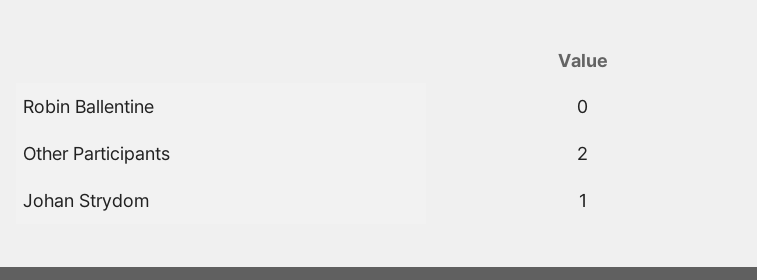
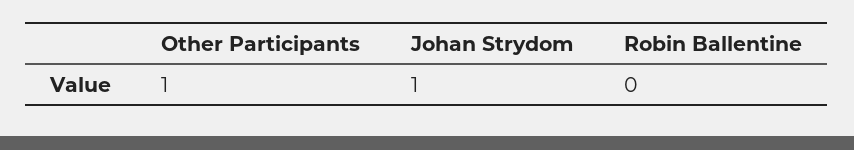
Other Participants: 2 -> 1

